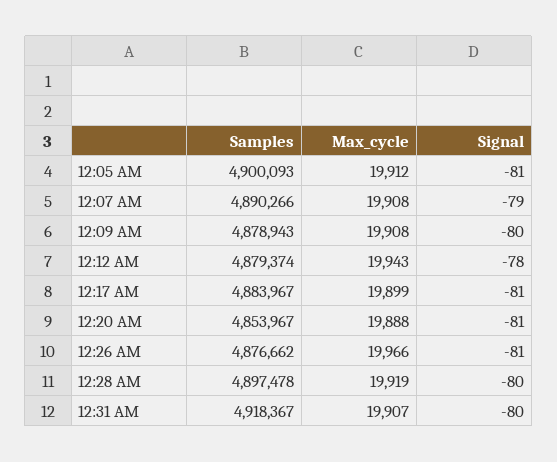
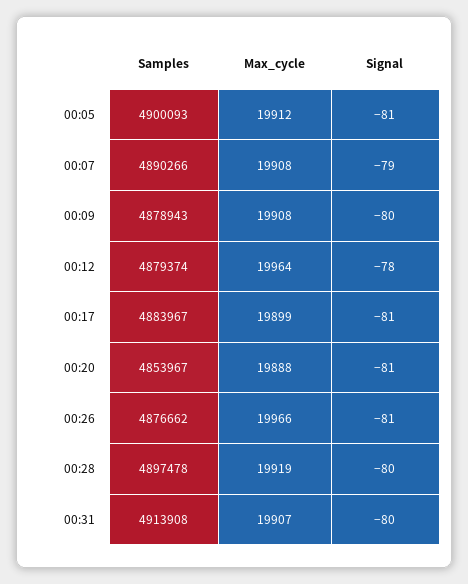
Max_cycle, 12:12 AM: 19943 -> 19964
Samples, 12:31 AM: 4918367 -> 4913908

